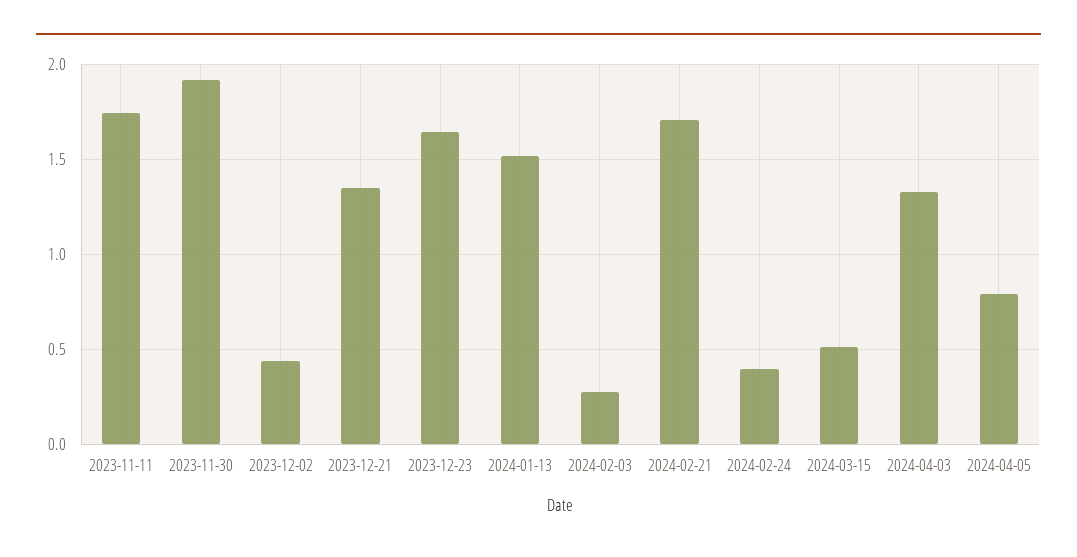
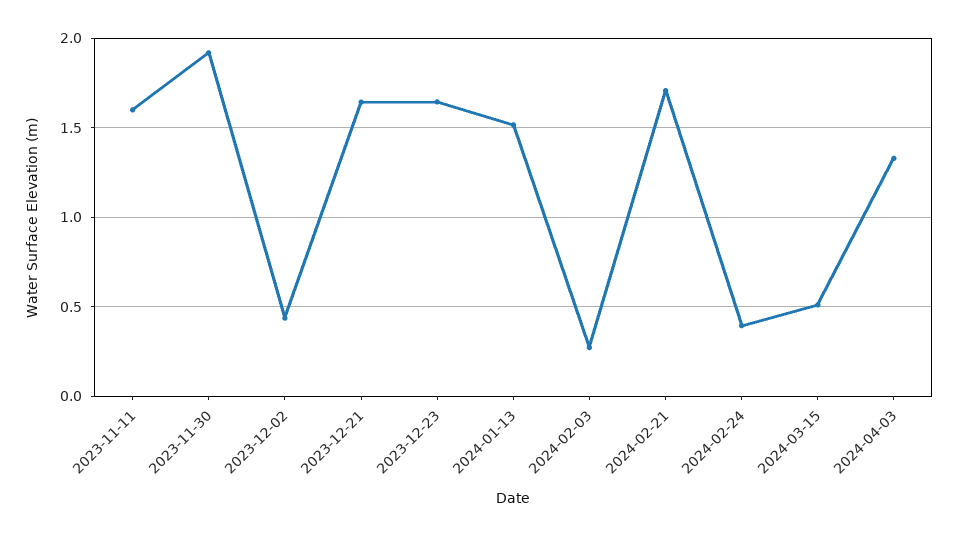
2023-11-11: 1.75 -> 1.6
2023-12-21: 1.35 -> 1.65
2024-04-05: 0.8 -> none

